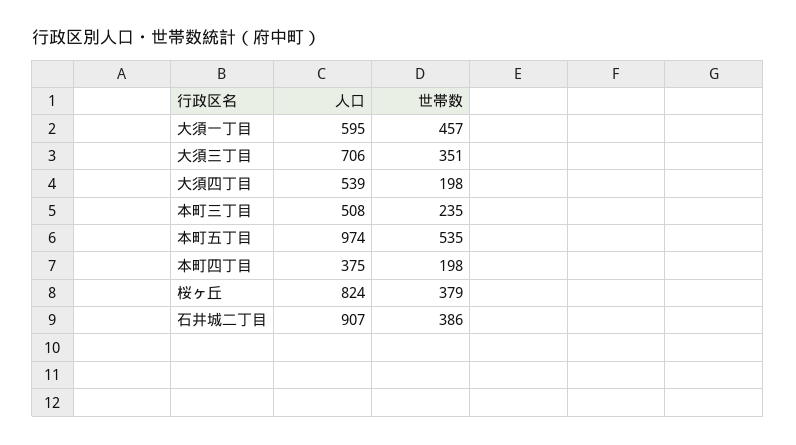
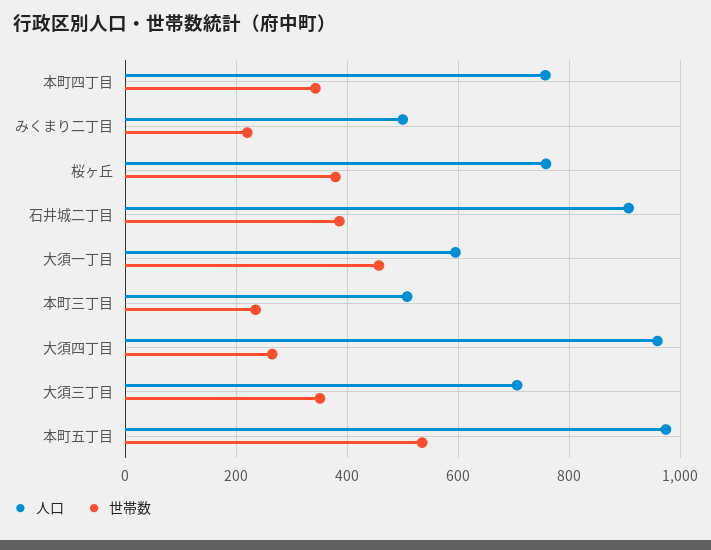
人口, 大須四丁目: 539 -> 960
世帯数, 大須四丁目: 198 -> 260
人口, 本町四丁目: 375 -> 760
世帯数, 本町四丁目: 198 -> 340
人口, 桜ヶ丘: 824 -> 760
人口, みくまり二丁目: none -> 500
世帯数, みくまり二丁目: none -> 220

